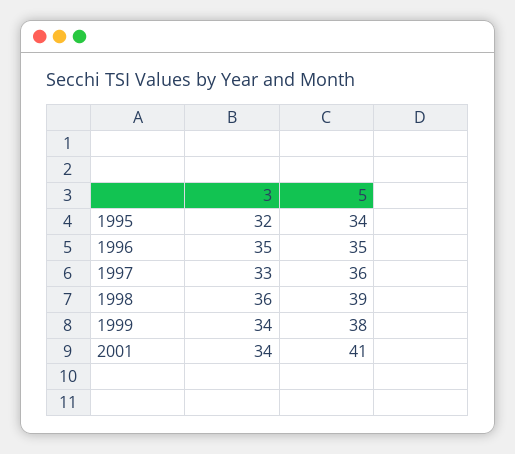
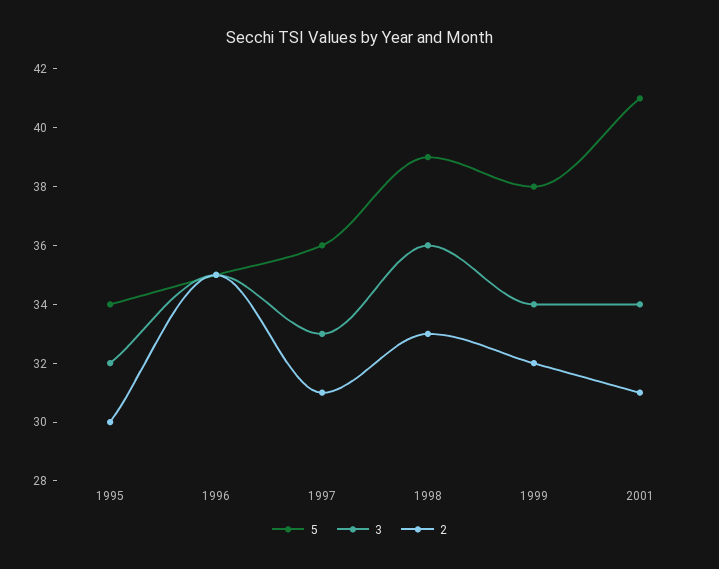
2, 1995: none -> 30
2, 1996: none -> 35
2, 1997: none -> 31
2, 1998: none -> 33
2, 1999: none -> 32
2, 2001: none -> 31

